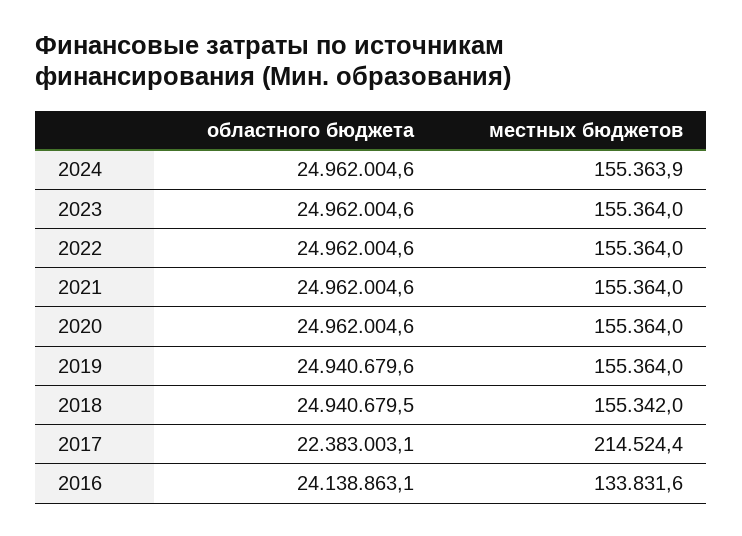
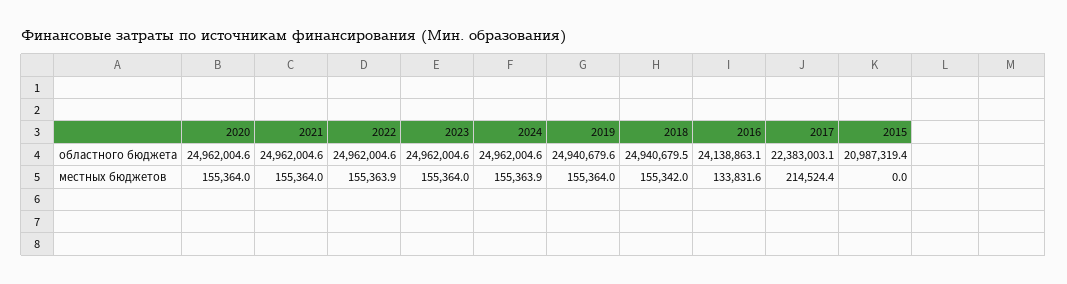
местных бюджетов, 2022: 155364 -> 155363.9
областного бюджета, 2015: none -> 20987319.4
местных бюджетов, 2015: none -> 0

